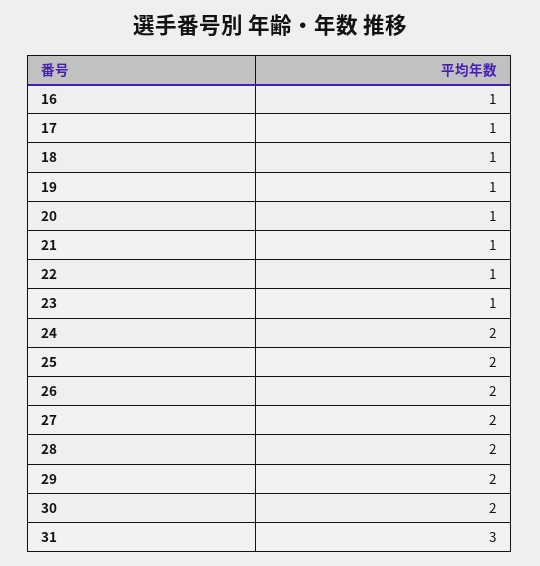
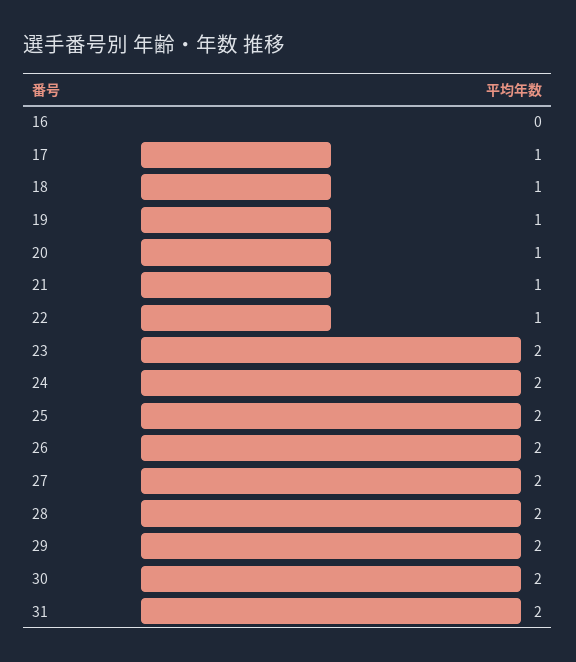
16: 1 -> 0
23: 1 -> 2
31: 3 -> 2

